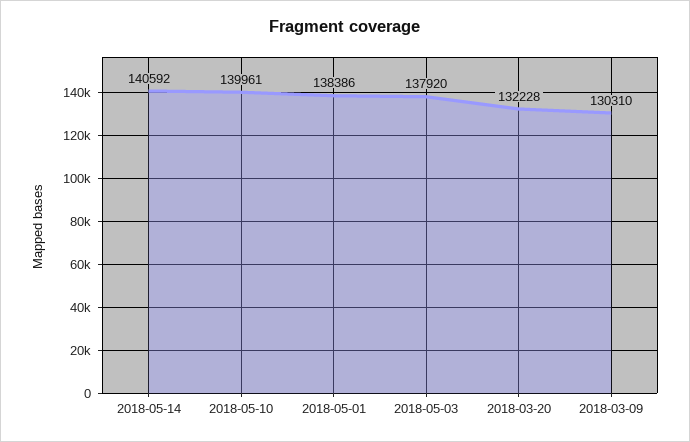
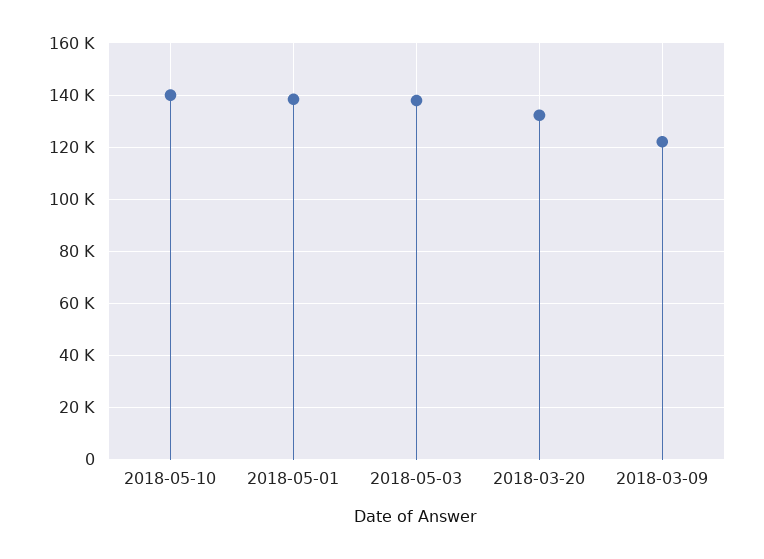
2018-05-14: 140592 -> none
2018-03-09: 130310 -> 122500

